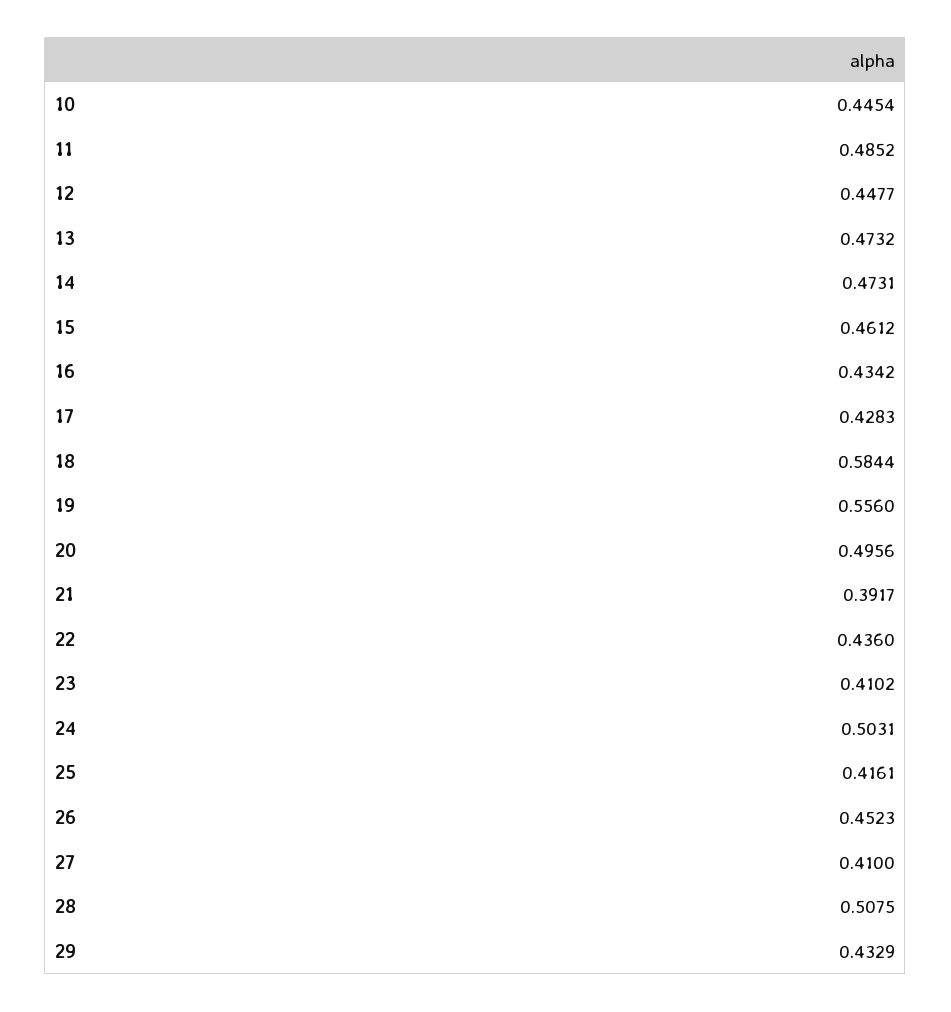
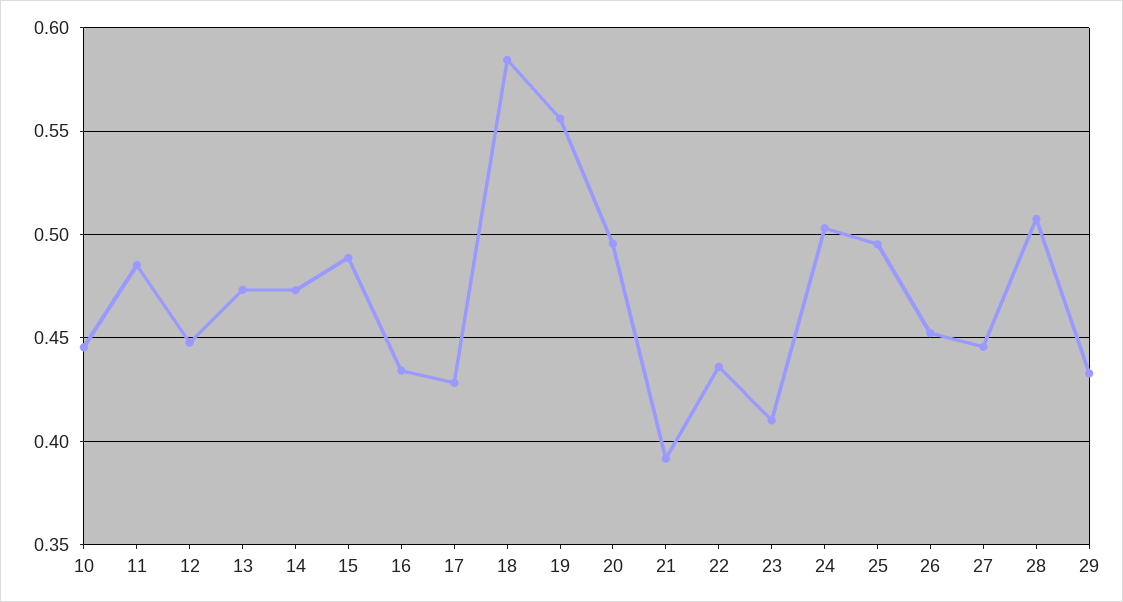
15: 0.4612 -> 0.49
25: 0.4161 -> 0.495
27: 0.41 -> 0.445

